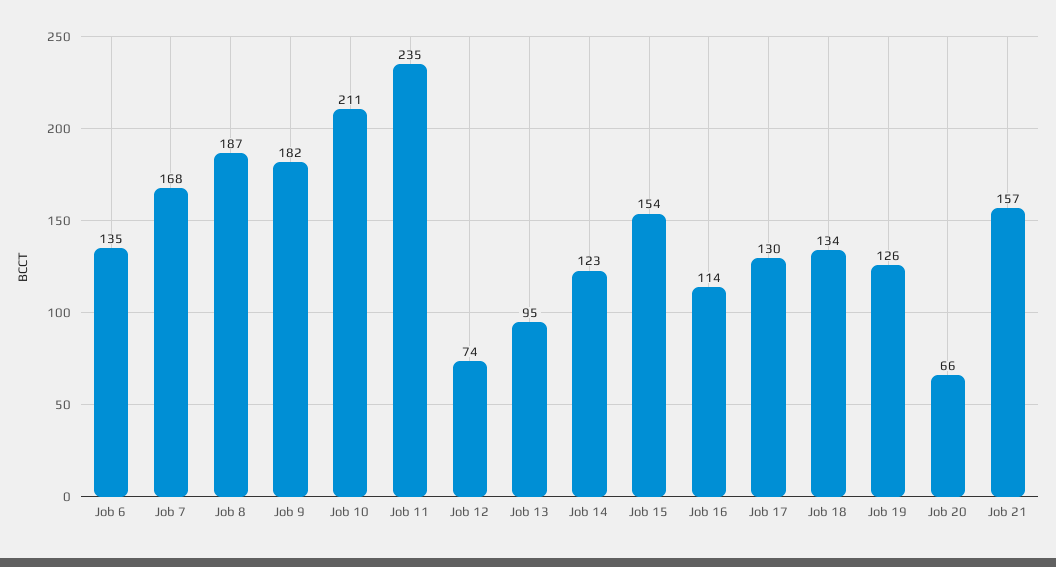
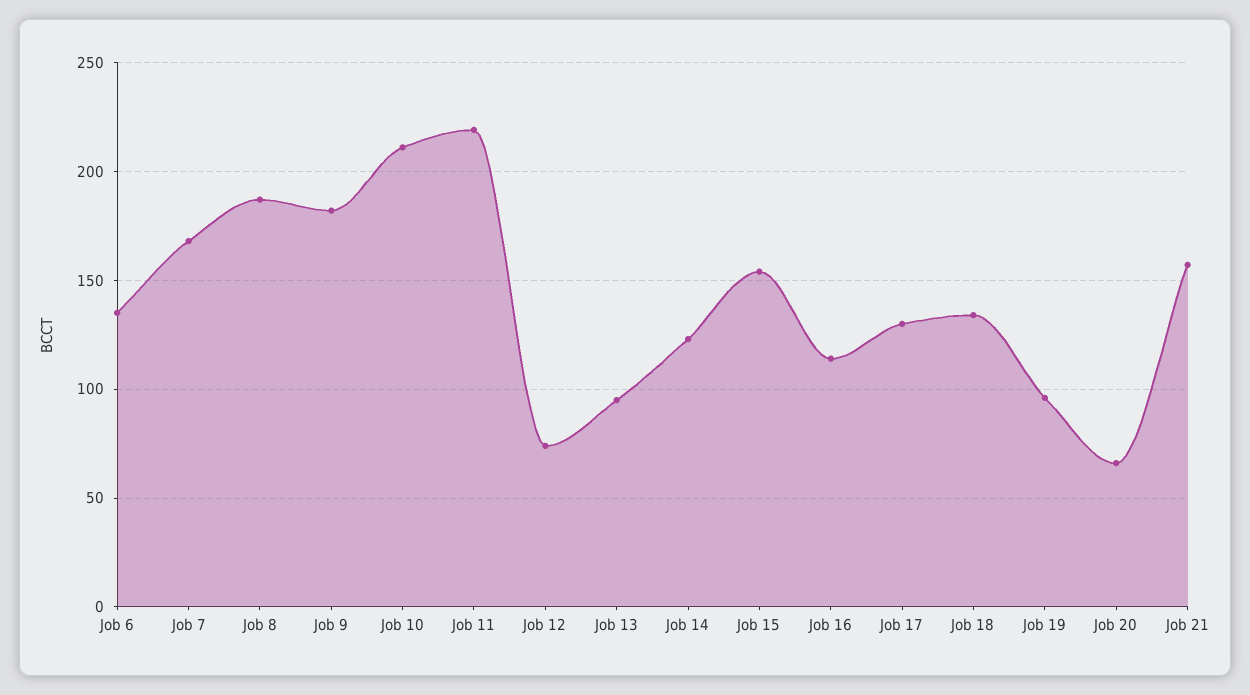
Job 11: 235 -> 220
Job 19: 126 -> 95

